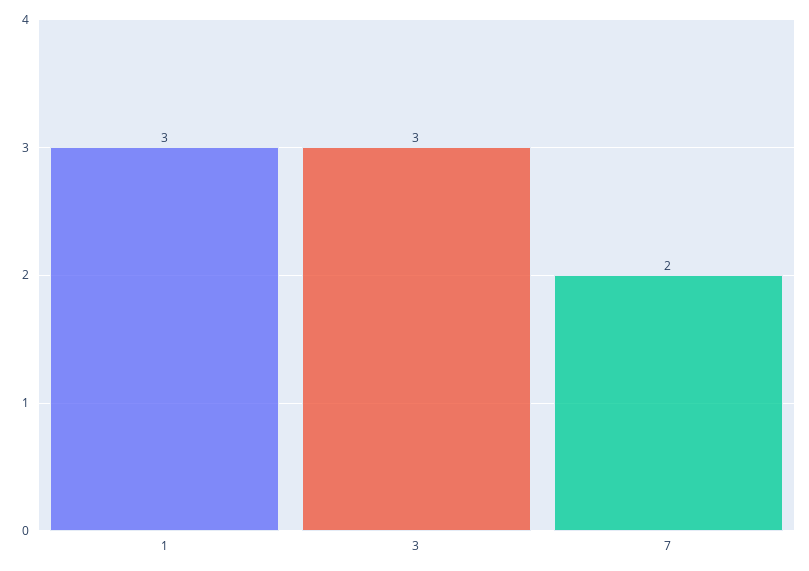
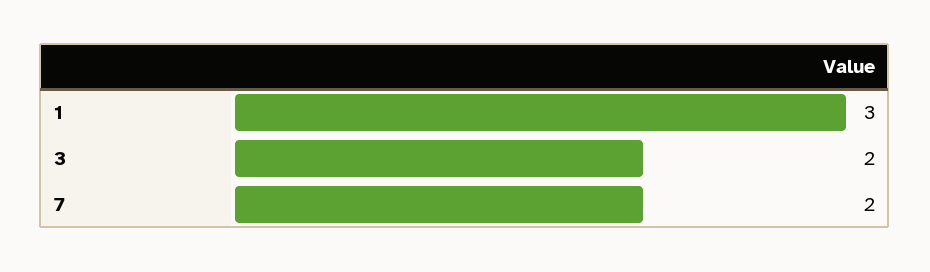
3: 3 -> 2

